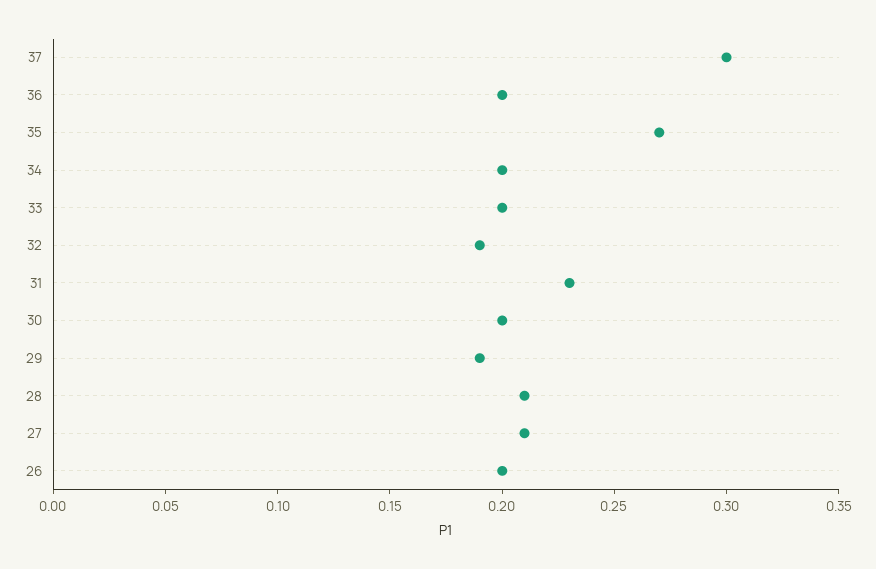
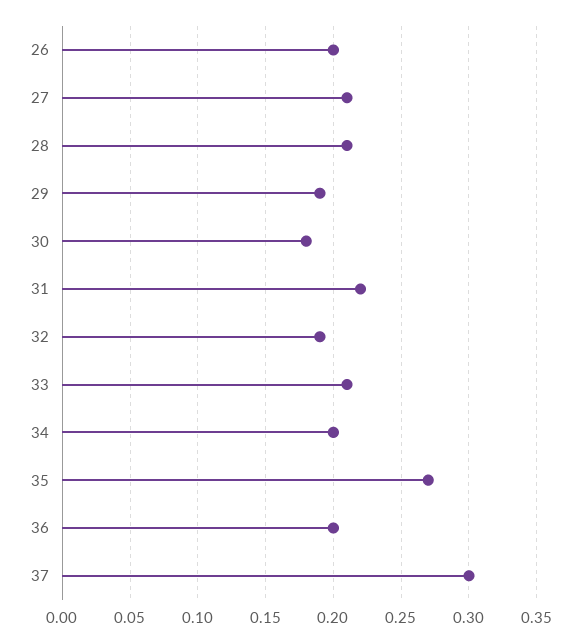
33: 0.2 -> 0.21
31: 0.23 -> 0.22
30: 0.2 -> 0.18

